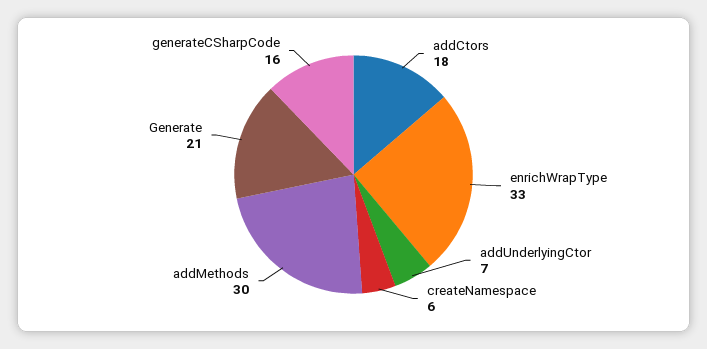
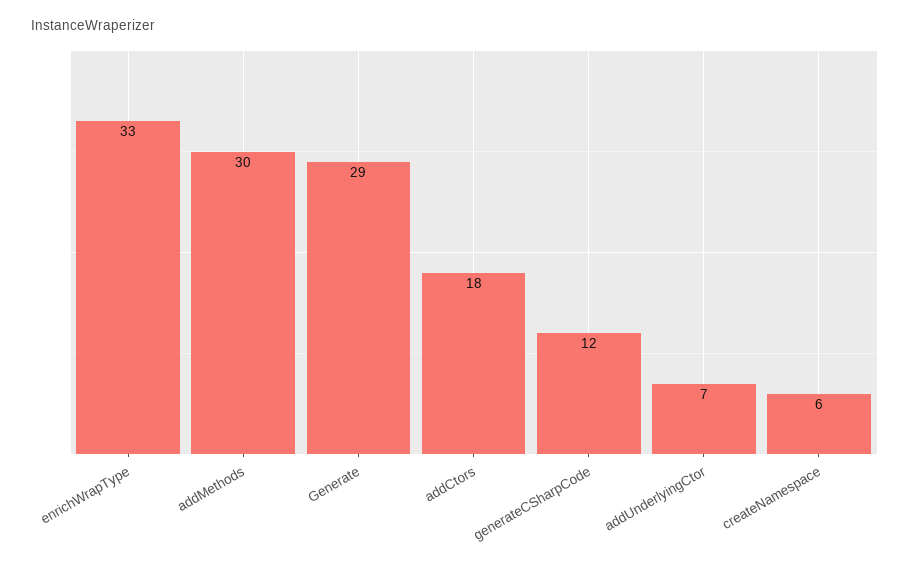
Generate: 21 -> 29
generateCSharpCode: 16 -> 12

